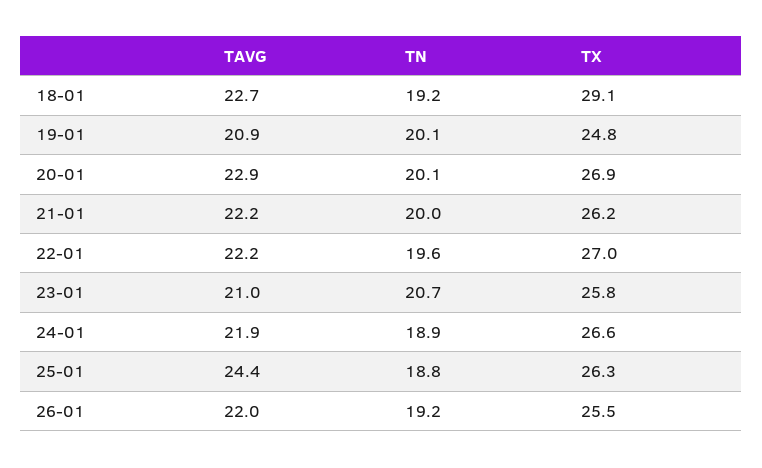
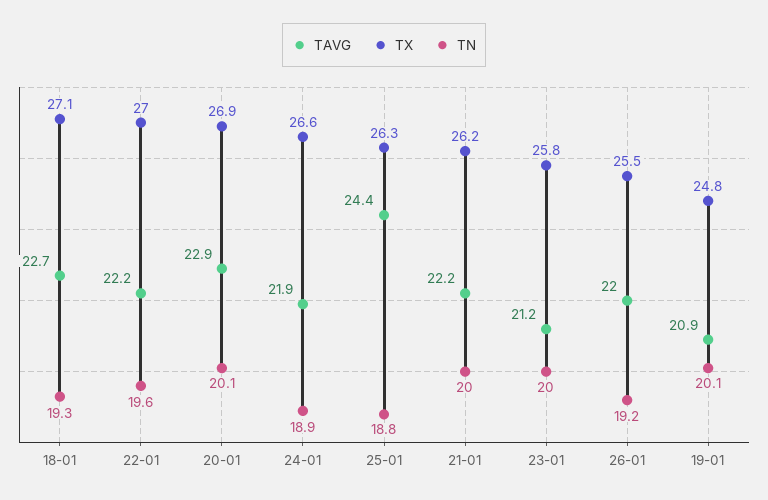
TN, 18-01: 19.2 -> 19.3
TX, 18-01: 29.1 -> 27.1
TAVG, 23-01: 21 -> 21.2
TN, 23-01: 20.7 -> 20

